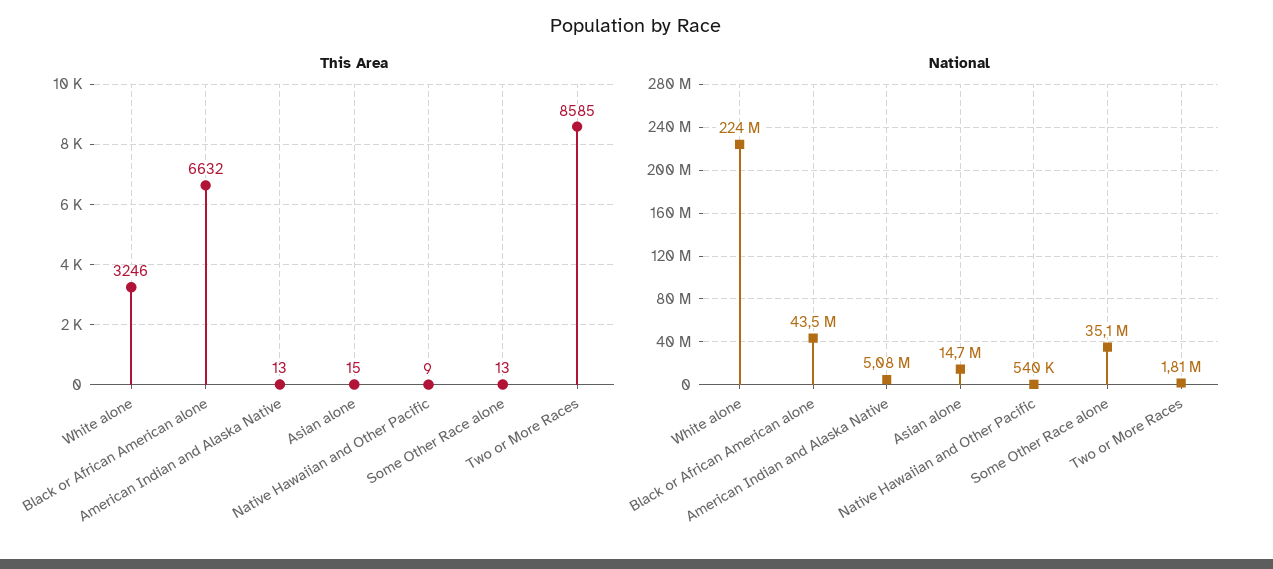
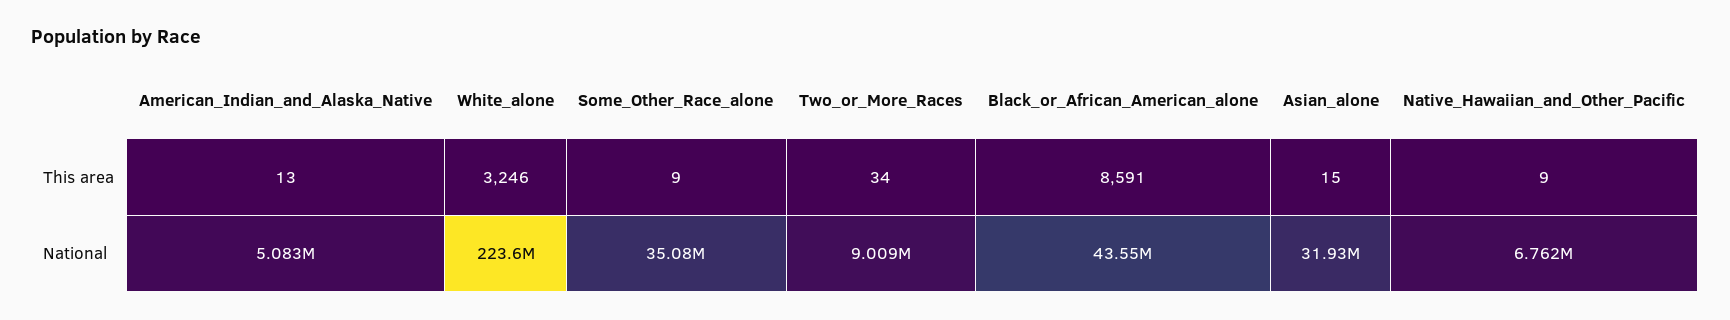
This Area, Black or African American alone: 6632 -> 8591
This Area, Some Other Race alone: 13 -> 9
This Area, Two or More Races: 8585 -> 34
National, Asian alone: 14700000 -> 31930000
National, Native Hawaiian and Other Pacific: 540000 -> 6762000
National, Two or More Races: 1810000 -> 9009000

